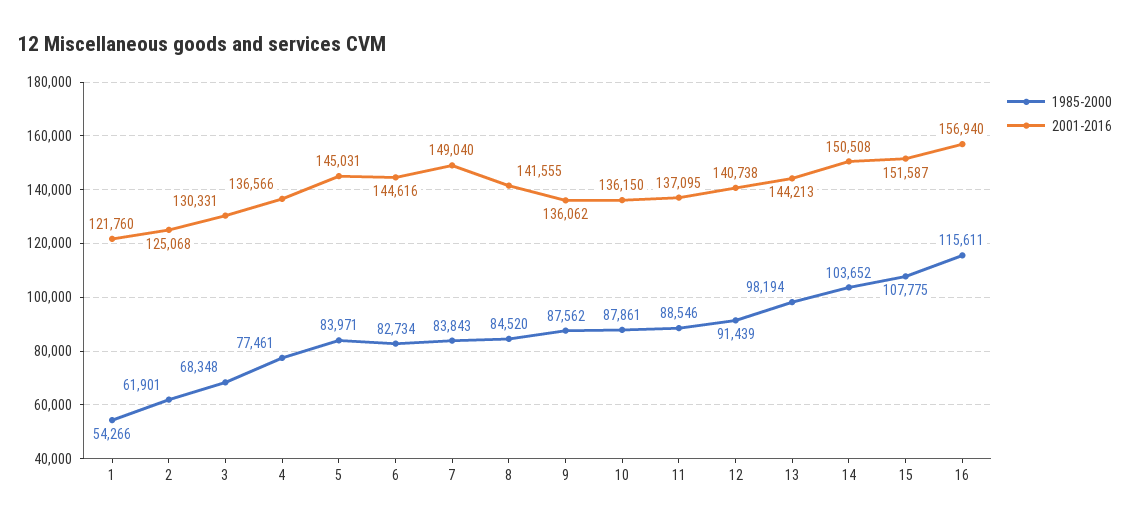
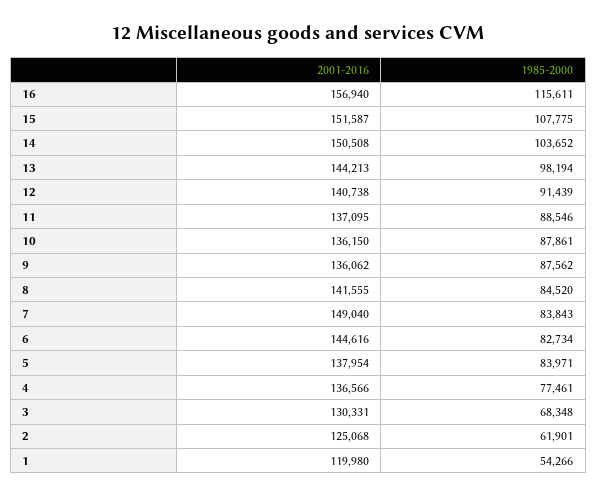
2001-2016, 1: 121760 -> 119980
2001-2016, 5: 145031 -> 137954

